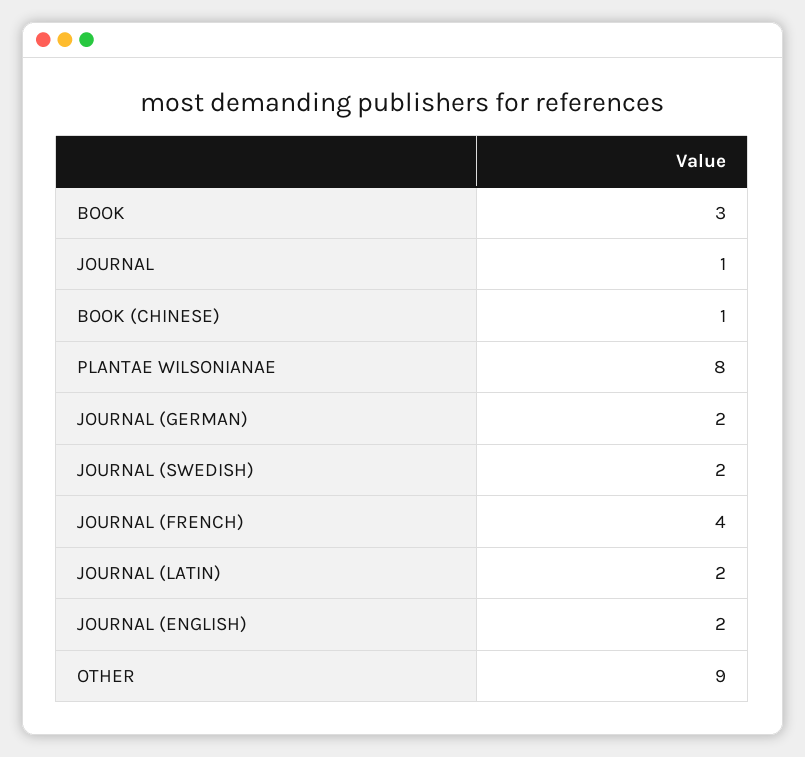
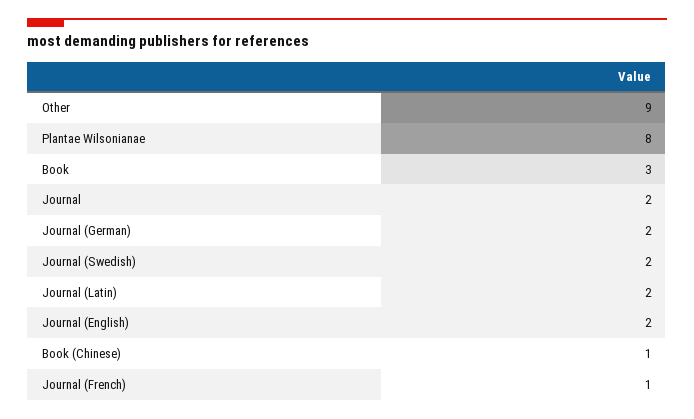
JOURNAL: 1 -> 2
JOURNAL (FRENCH): 4 -> 1

